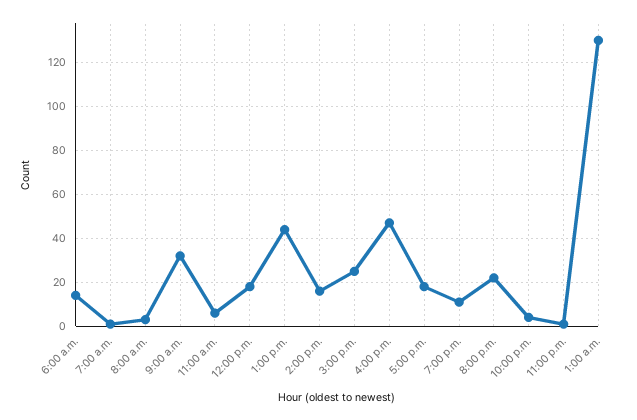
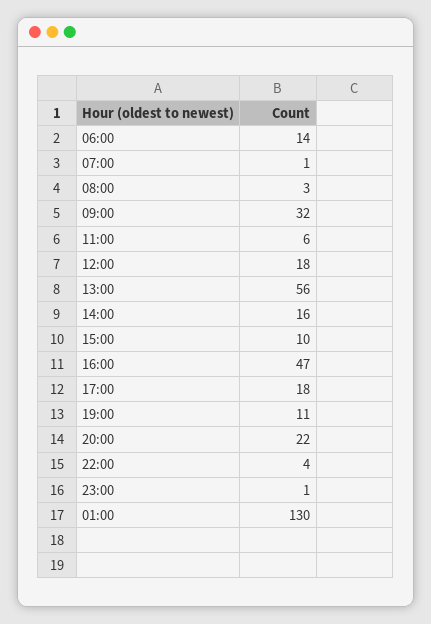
1:00 p.m.: 45 -> 56
3:00 p.m.: 25 -> 10

